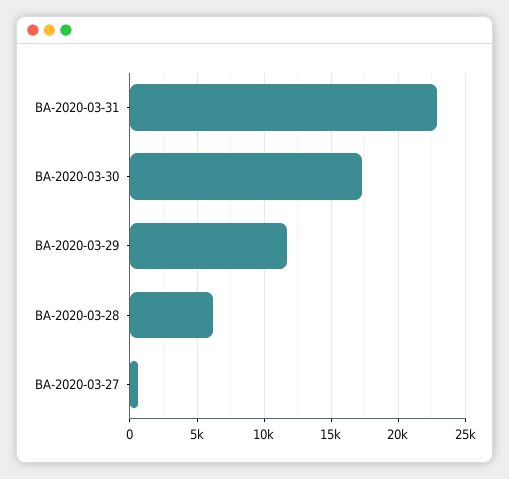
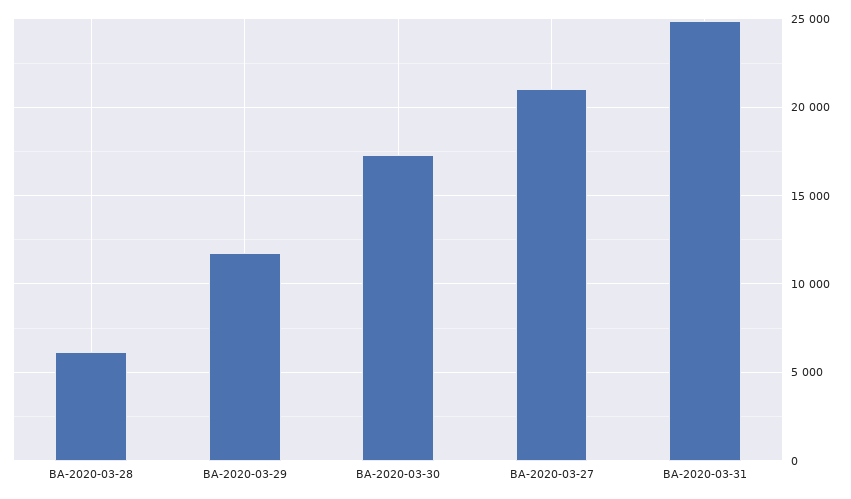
BA-2020-03-31: 23000 -> 25000
BA-2020-03-27: 500 -> 21000

